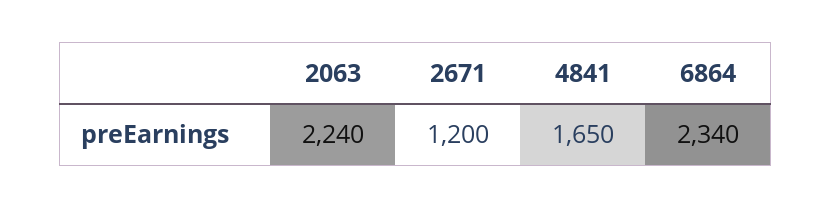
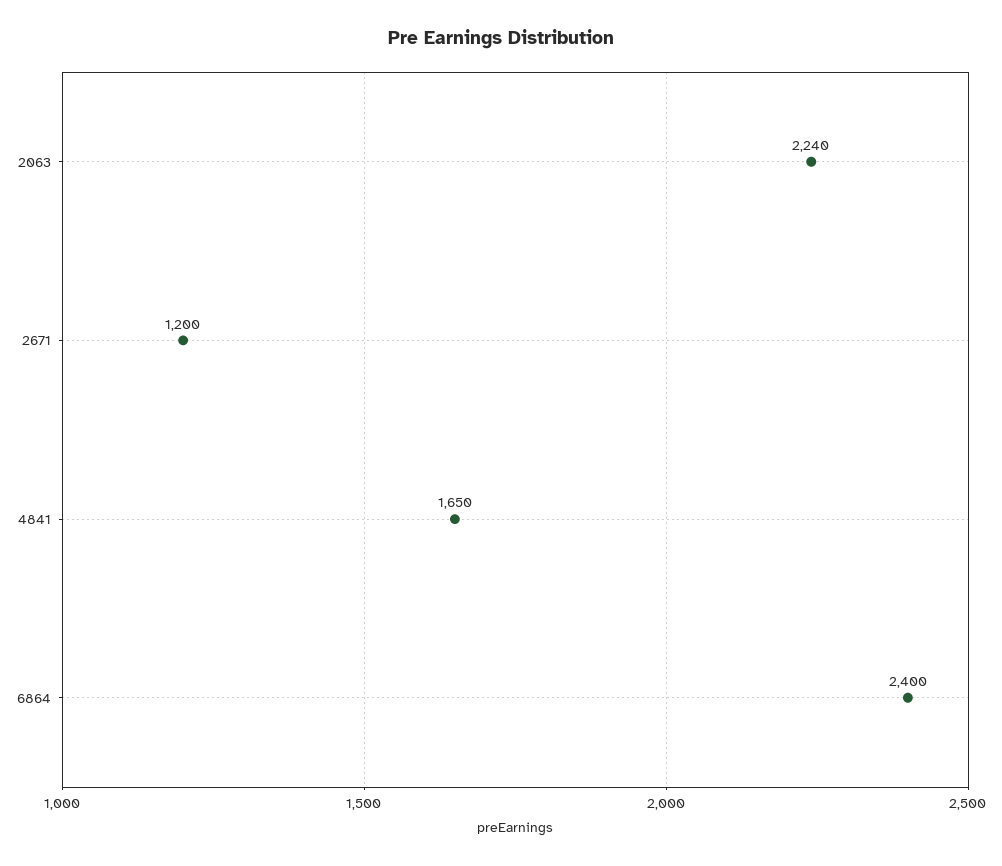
6864: 2340 -> 2400

